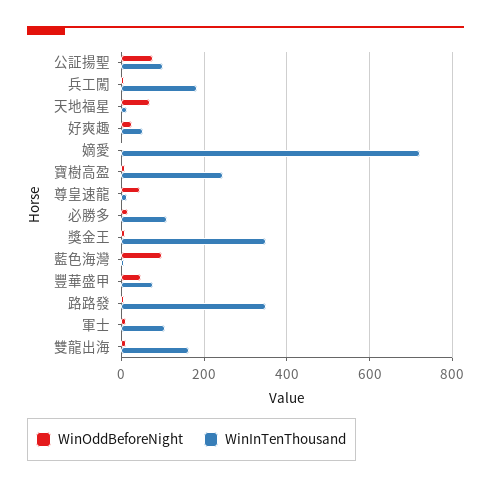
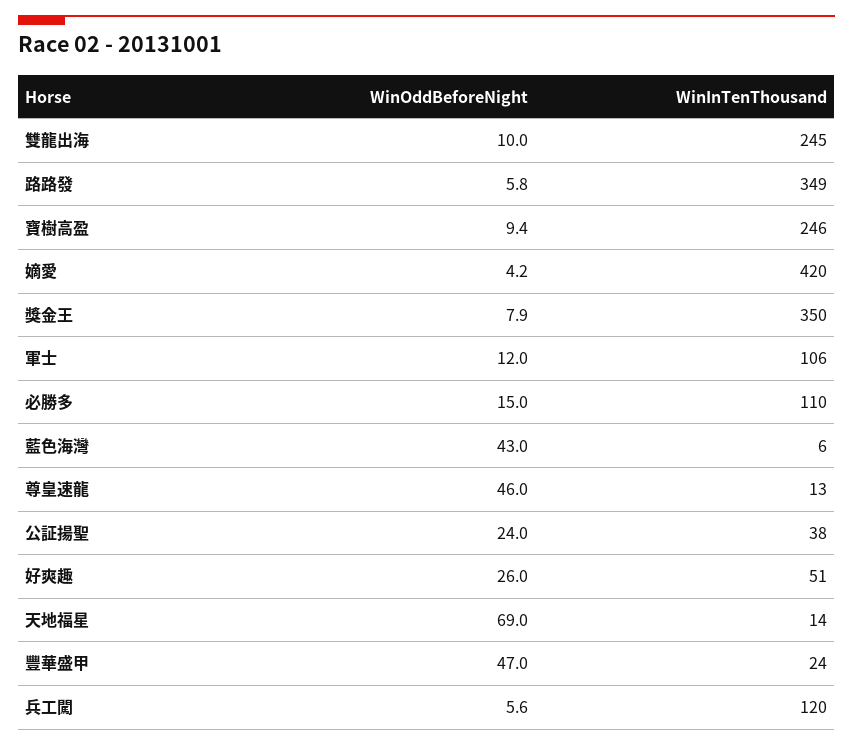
WinOddBeforeNight, 公証揚聖: 80 -> 24
WinInTenThousand, 公証揚聖: 100 -> 38
WinInTenThousand, 兵工闖: 180 -> 120
WinInTenThousand, 嫡愛: 720 -> 420
WinOddBeforeNight, 藍色海灣: 100 -> 43
WinInTenThousand, 豐華盛甲: 80 -> 24
WinInTenThousand, 雙龍出海: 160 -> 245

